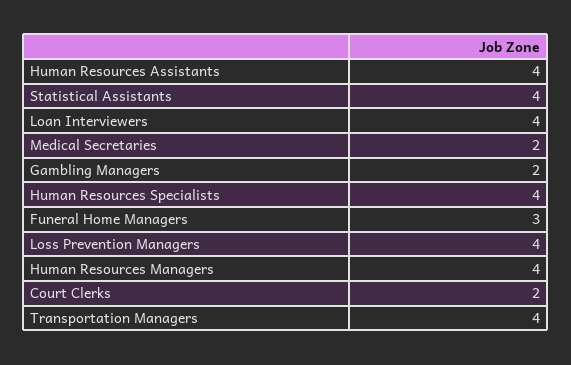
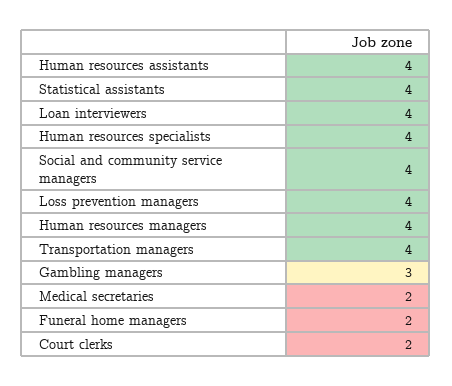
Gambling Managers: 2 -> 3
Funeral Home Managers: 3 -> 2
Social and community service managers: none -> 4

